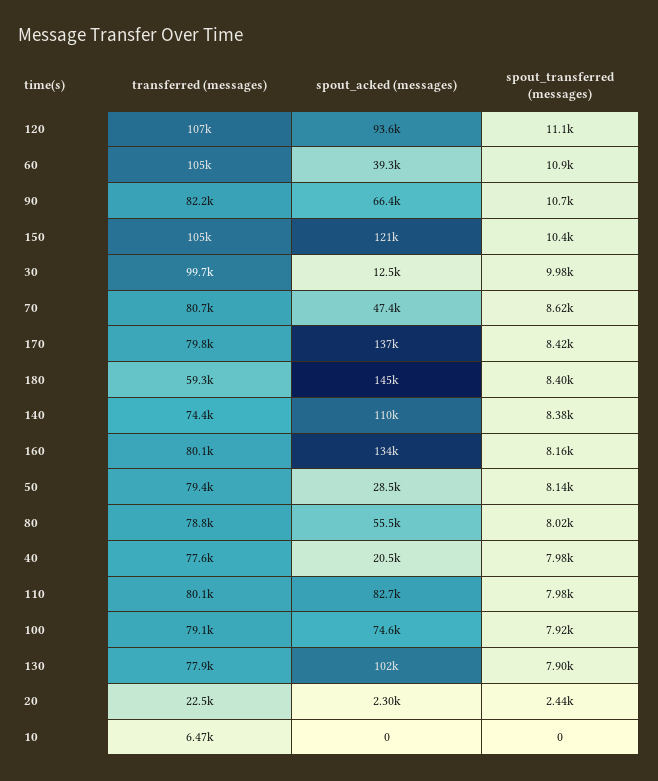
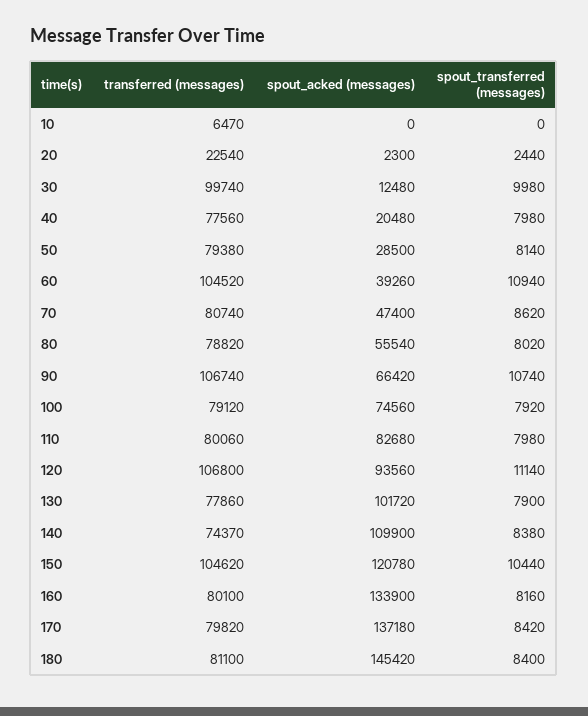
transferred (messages), 90: 82200 -> 106740
transferred (messages), 180: 59300 -> 81100

